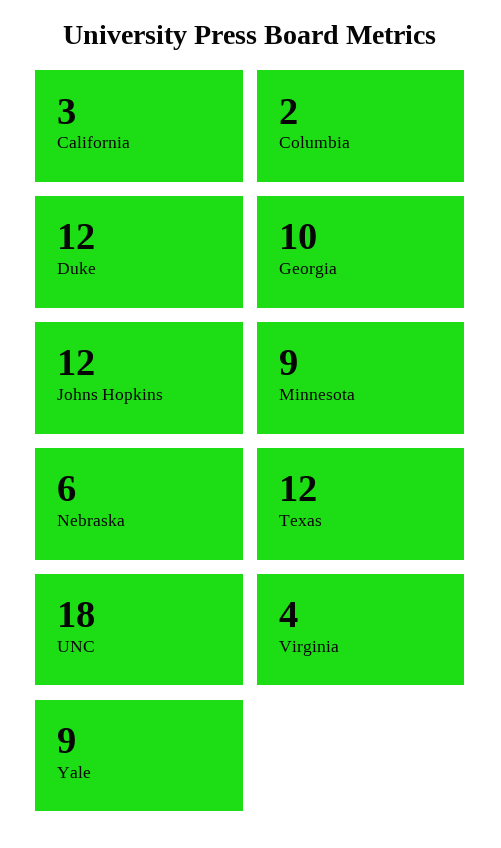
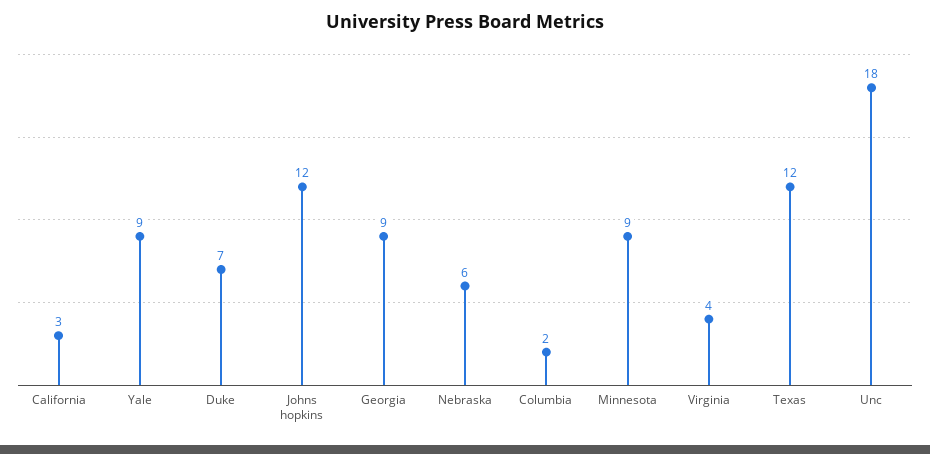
Duke: 12 -> 7
Georgia: 10 -> 9

